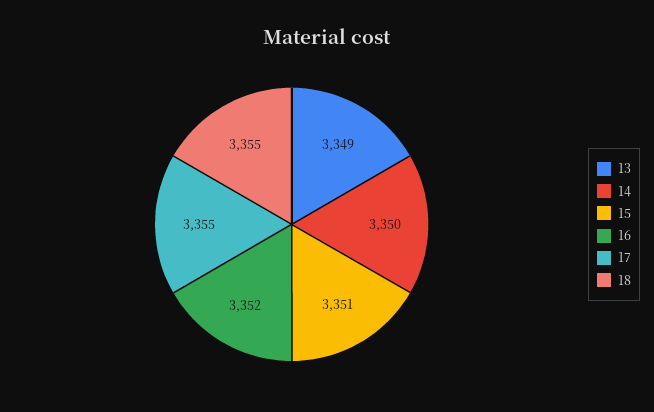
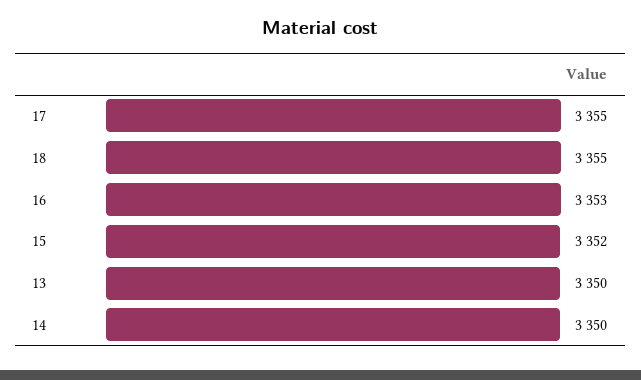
13: 3349 -> 3350
15: 3351 -> 3352
16: 3352 -> 3353

